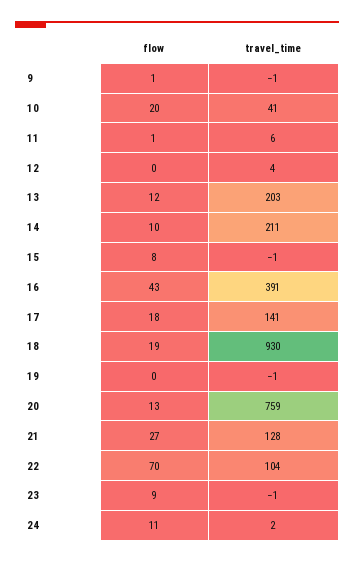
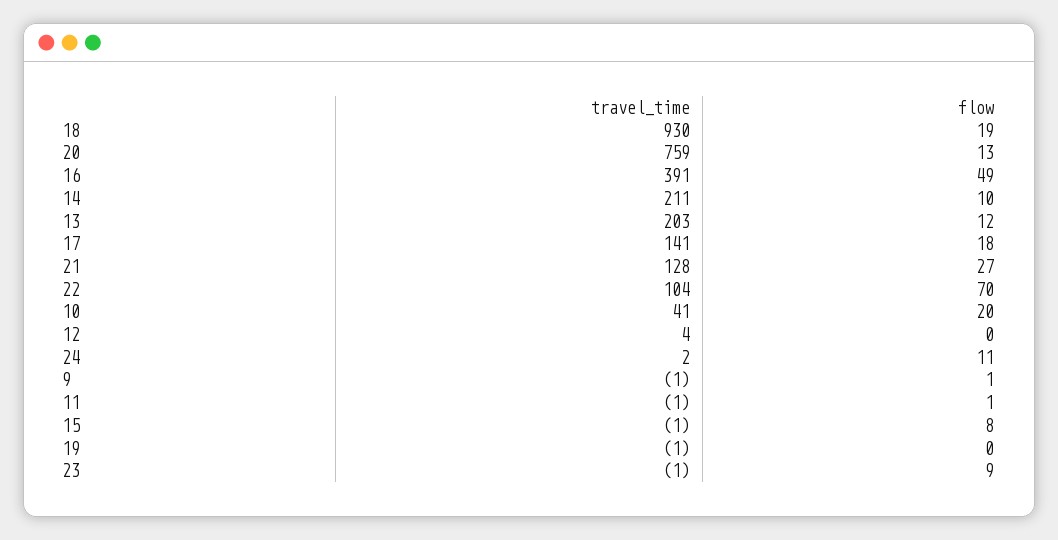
travel_time, 11: 6 -> -1
flow, 16: 43 -> 49

